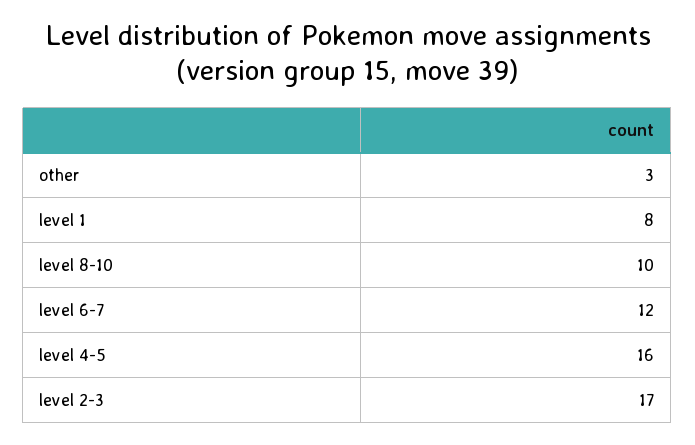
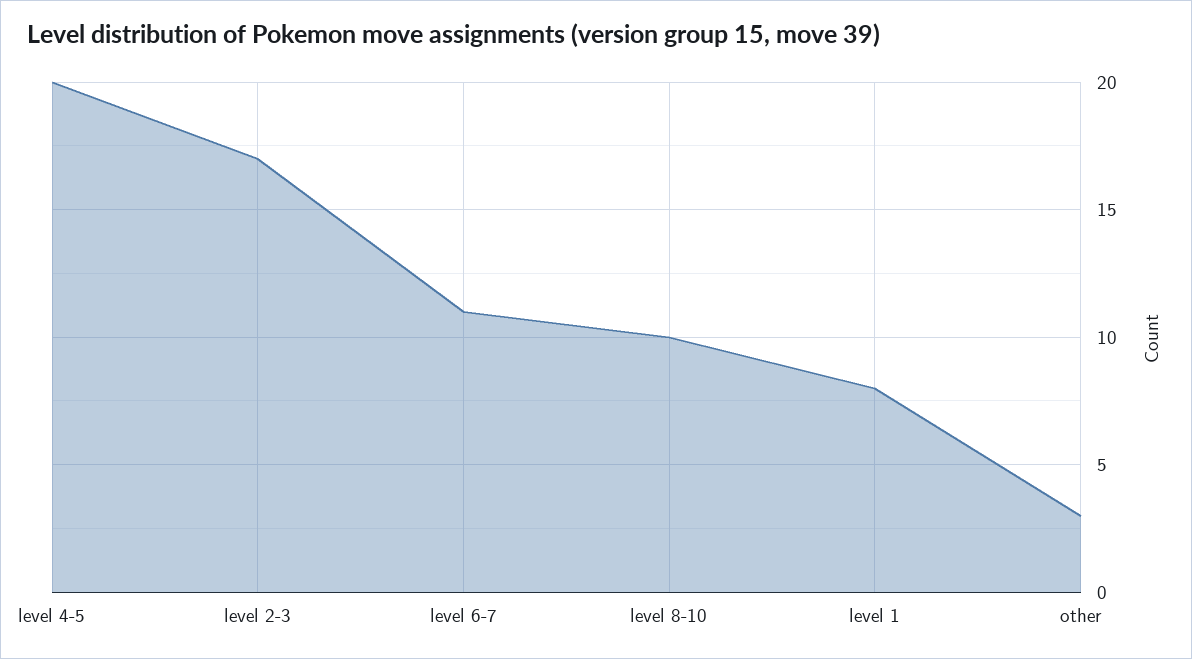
level 6-7: 12 -> 11
level 4-5: 16 -> 20

